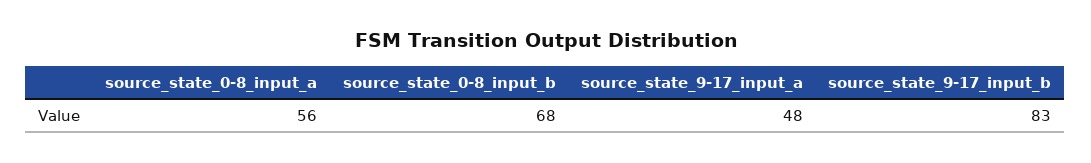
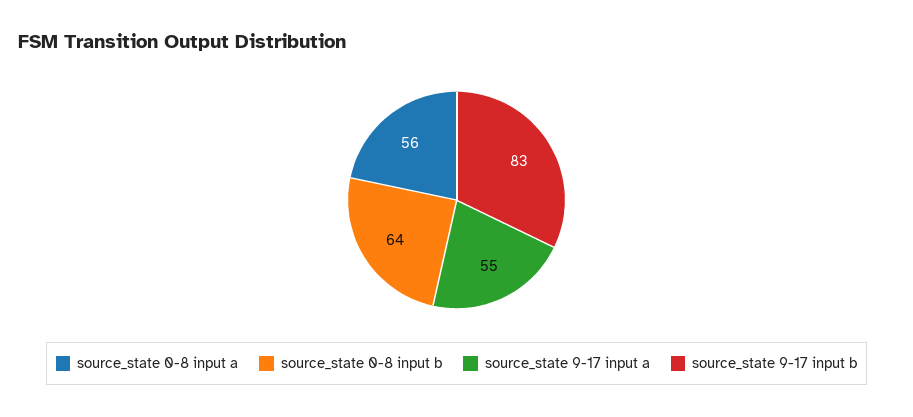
source_state_0-8_input_b: 68 -> 64
source_state_9-17_input_a: 48 -> 55

